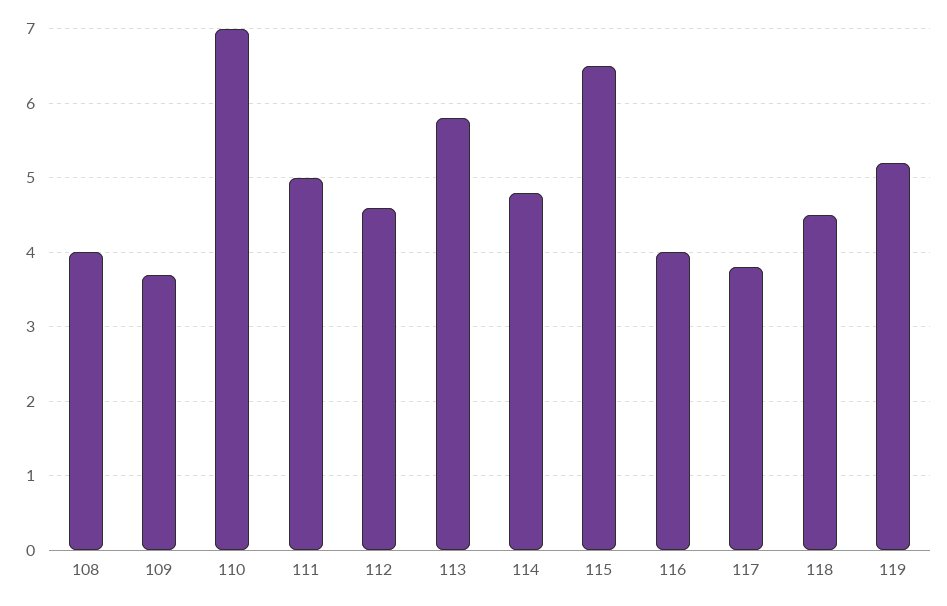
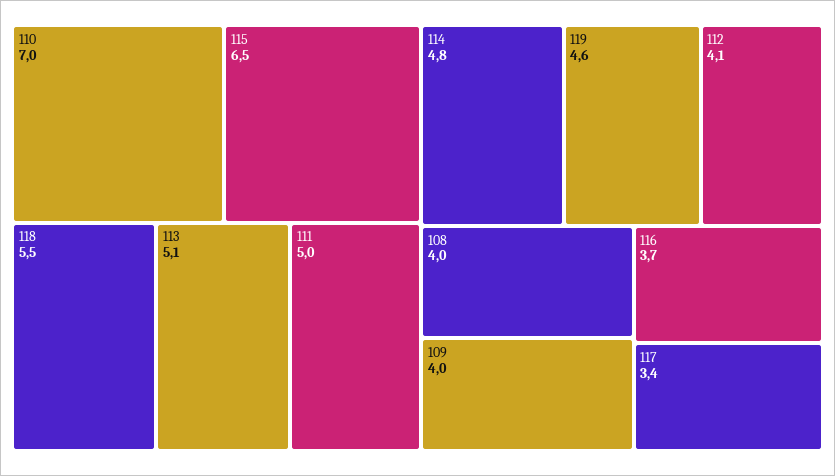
109: 3.7 -> 4
112: 4.6 -> 4.1
113: 5.8 -> 5.1
116: 4 -> 3.7
117: 3.8 -> 3.4
118: 4.5 -> 5.5
119: 5.2 -> 4.6

